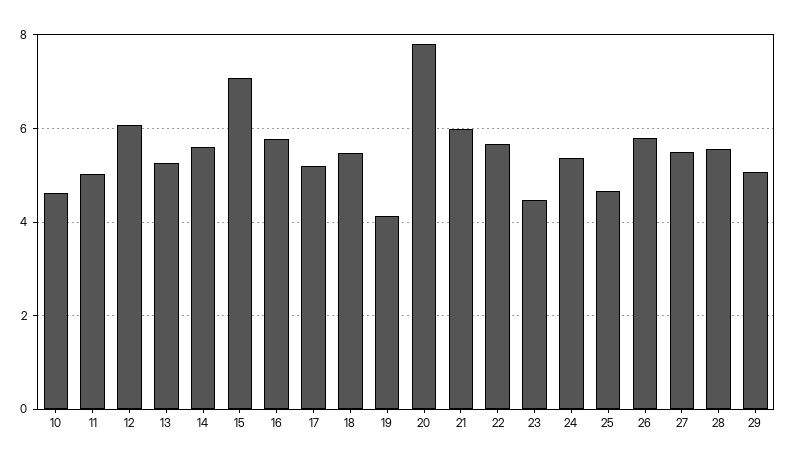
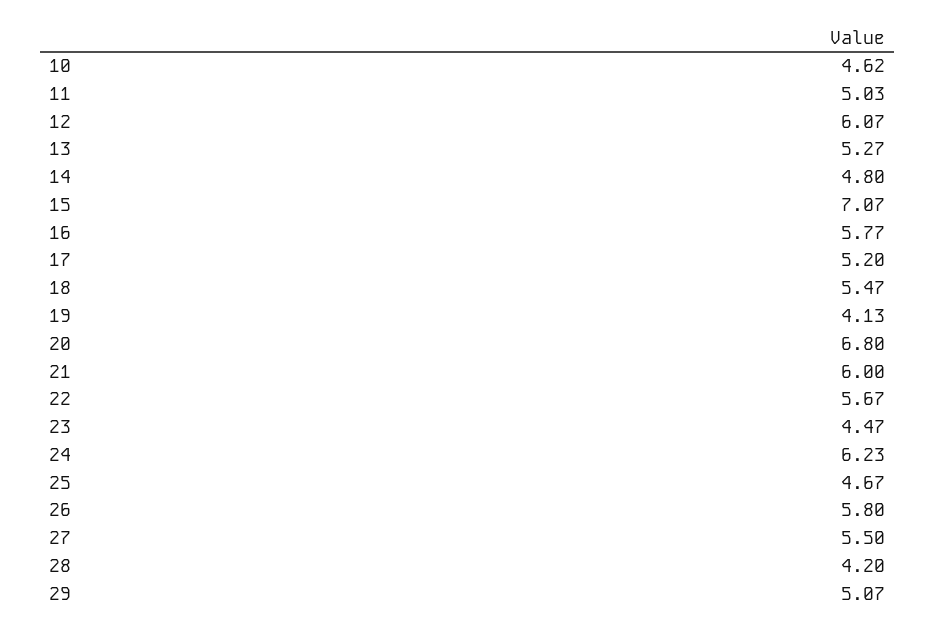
14: 5.6 -> 4.8
20: 7.8 -> 6.8
24: 5.4 -> 6.23
28: 5.6 -> 4.2

